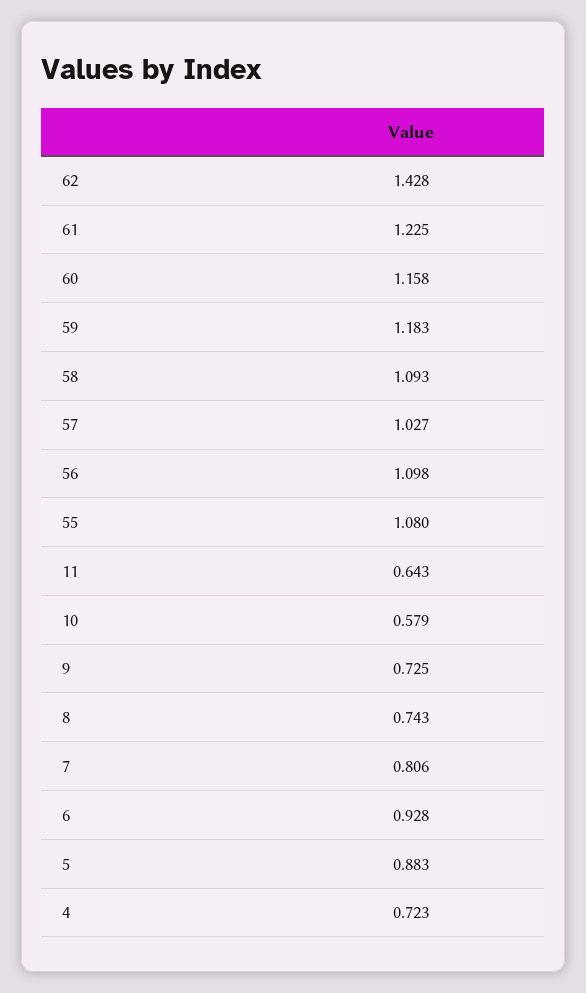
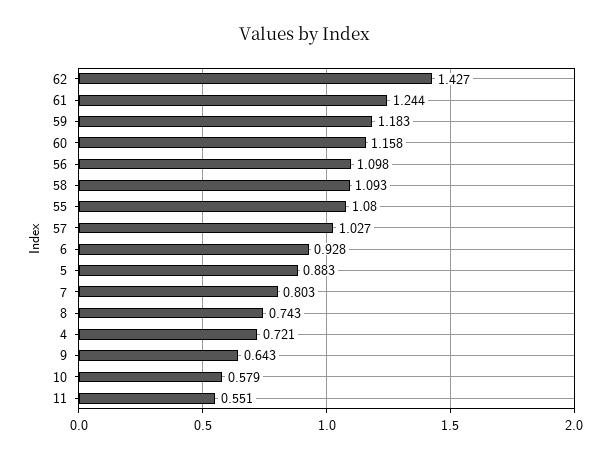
62: 1.428 -> 1.427
61: 1.225 -> 1.244
11: 0.643 -> 0.551
9: 0.725 -> 0.643
7: 0.806 -> 0.803
4: 0.723 -> 0.721

